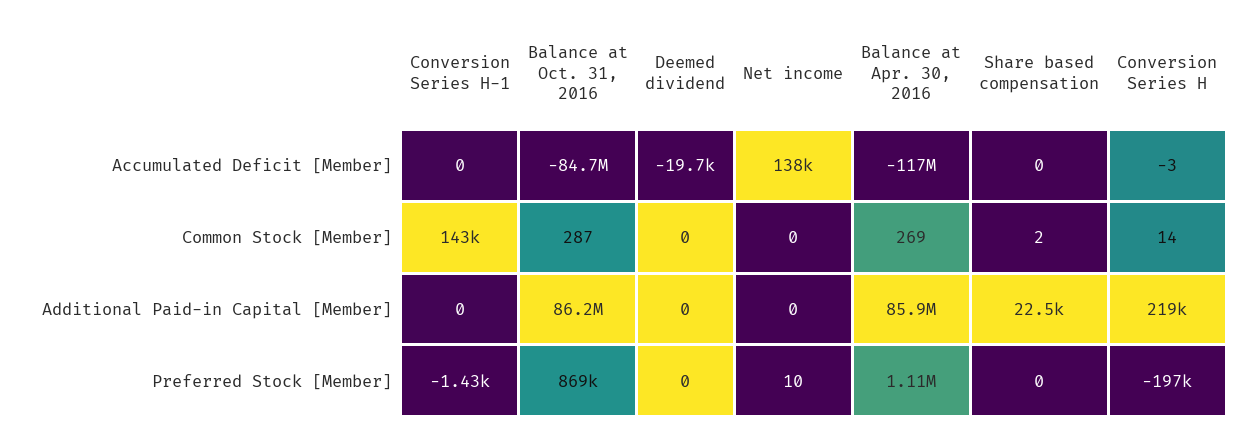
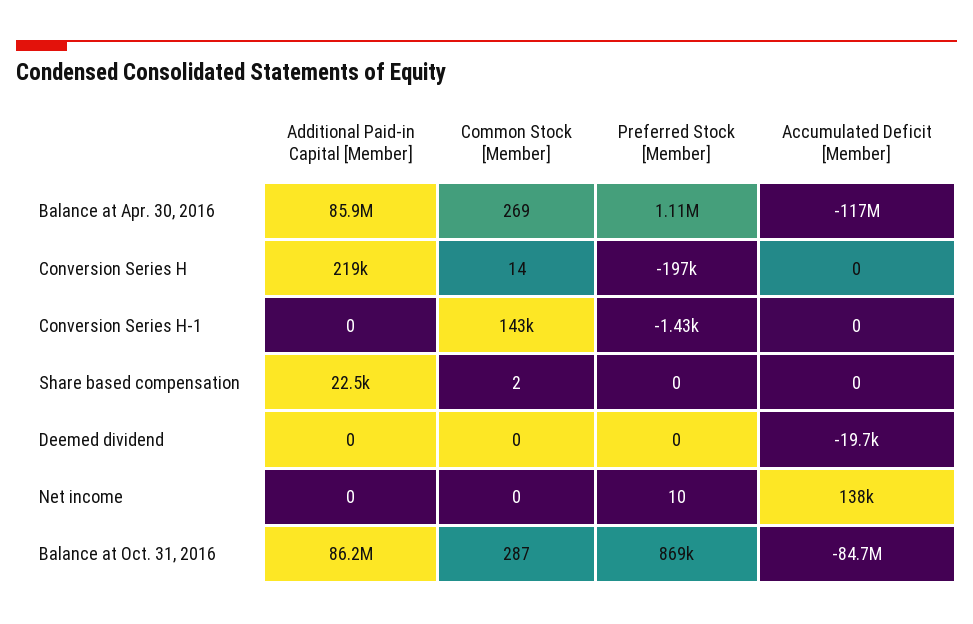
Conversion Series H, Accumulated Deficit [Member]: -3 -> 0

